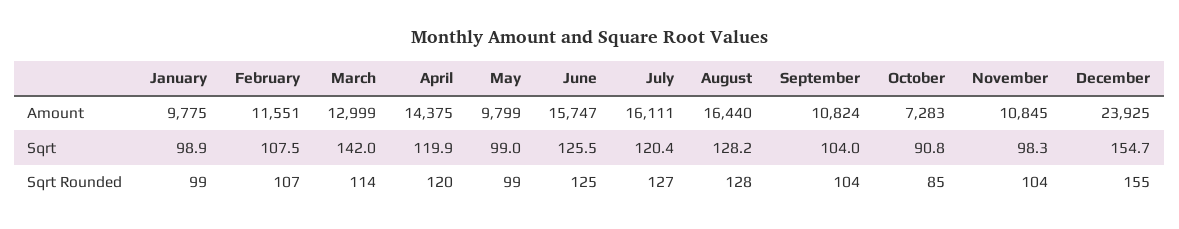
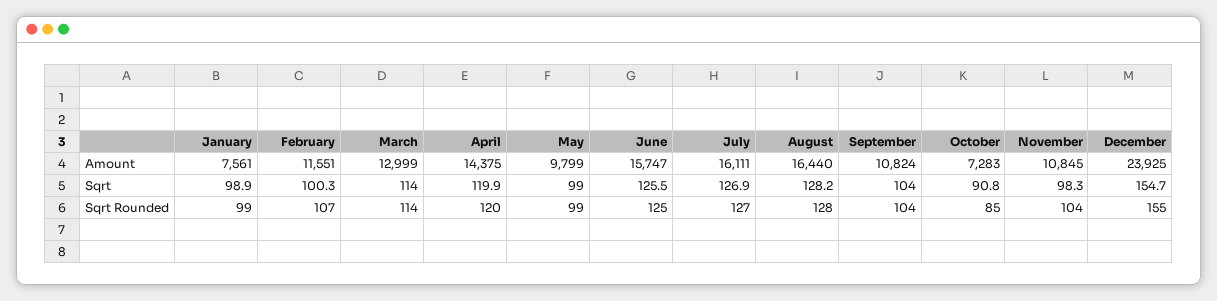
January, Amount: 9775 -> 7561
February, Sqrt: 107.5 -> 100.3
March, Sqrt: 142 -> 114
July, Sqrt: 120.4 -> 126.9

